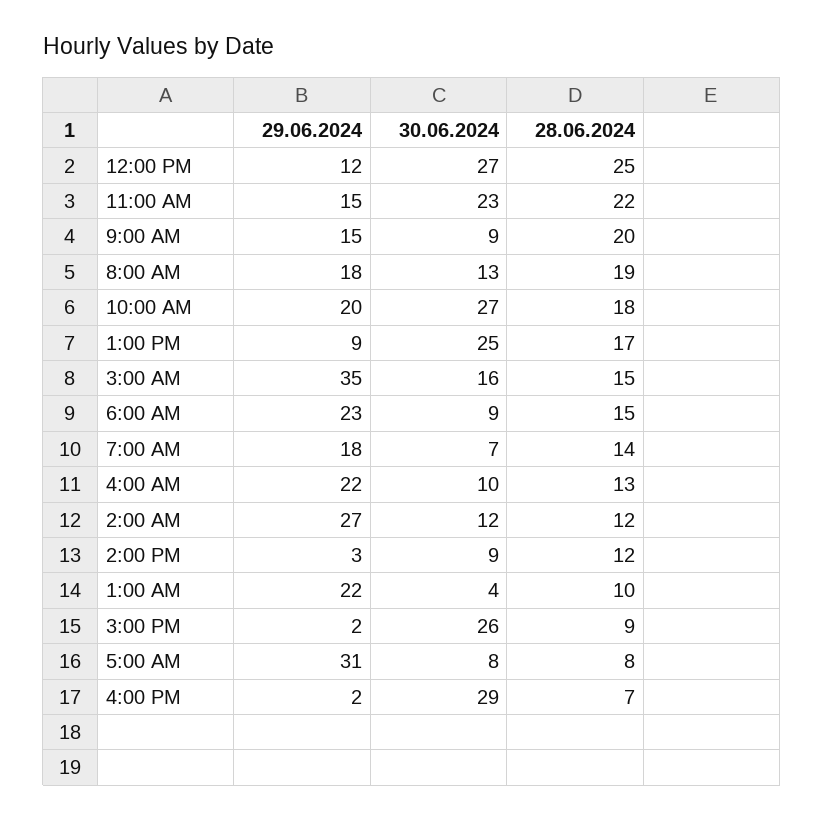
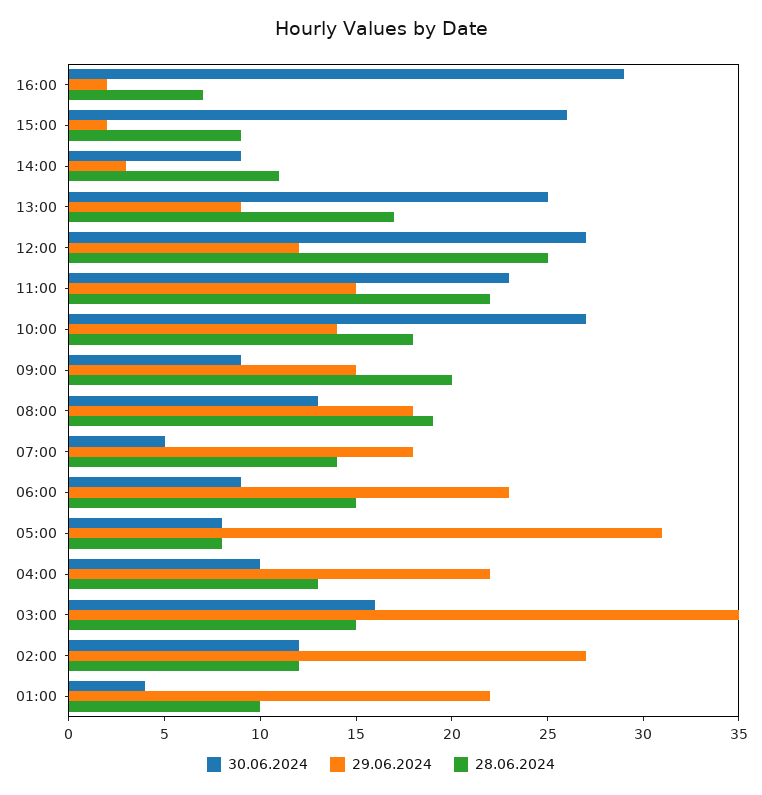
29.06.2024, 10:00 AM: 20 -> 14
30.06.2024, 7:00 AM: 7 -> 5
28.06.2024, 2:00 PM: 12 -> 11

